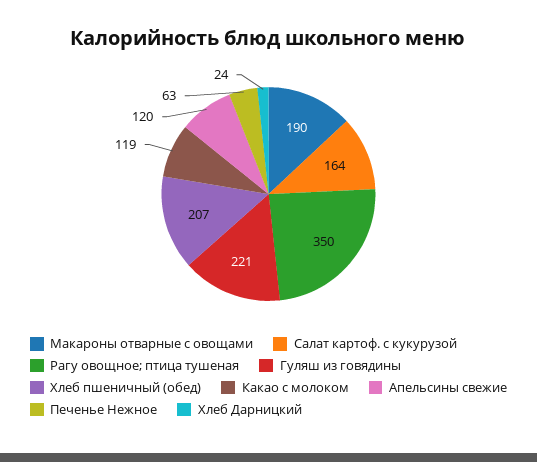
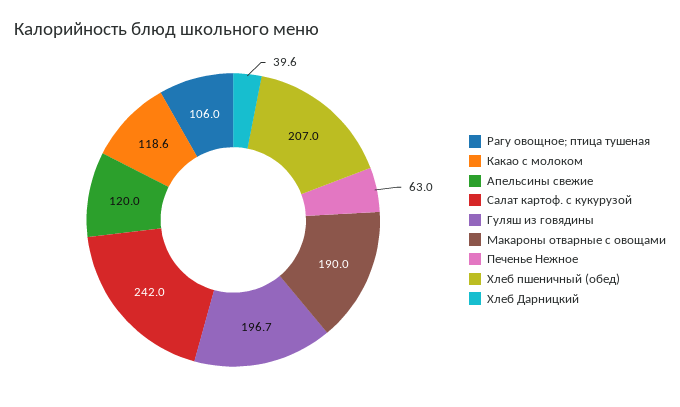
Салат картоф. с кукурузой: 164 -> 242
Рагу овощное; птица тушеная: 350 -> 106
Гуляш из говядины: 221 -> 196.7
Хлеб Дарницкий: 24 -> 39.6

